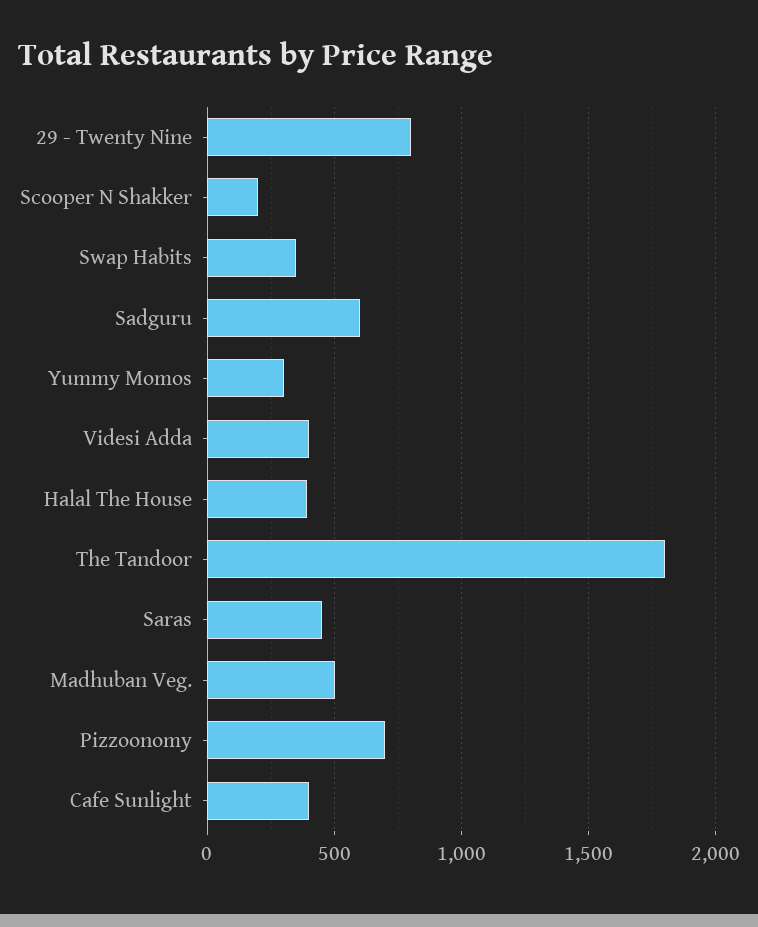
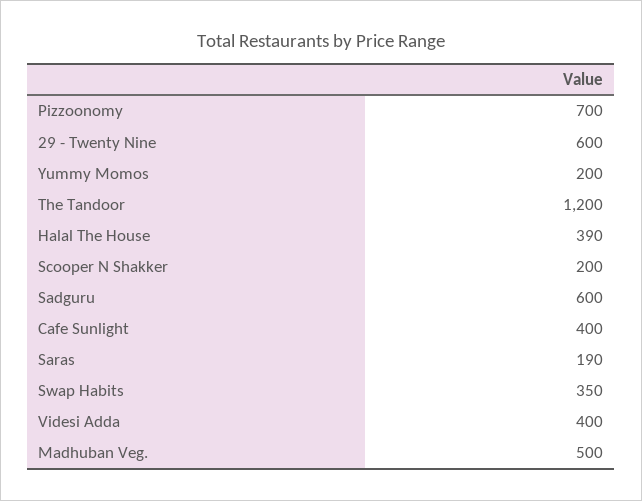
29 - Twenty Nine: 800 -> 600
Yummy Momos: 300 -> 200
The Tandoor: 1800 -> 1200
Saras: 450 -> 190

